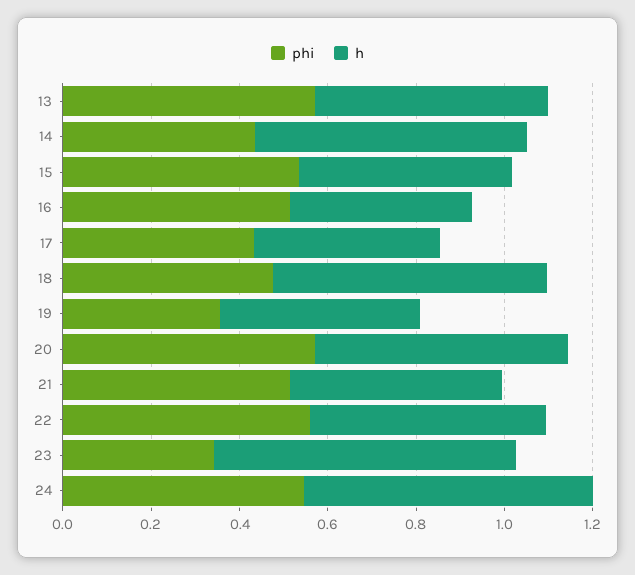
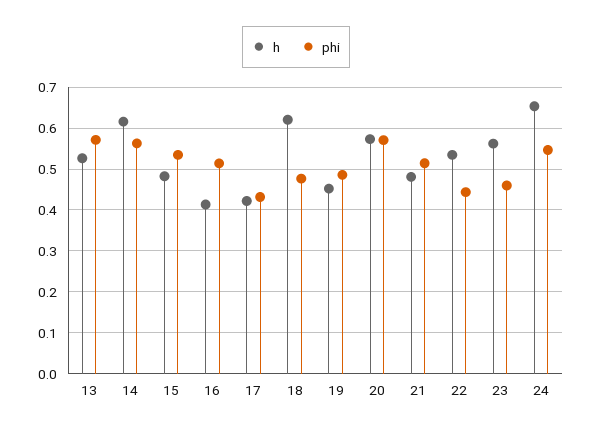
phi, 14: 0.45 -> 0.56
phi, 19: 0.35 -> 0.48
phi, 22: 0.55 -> 0.44
phi, 23: 0.35 -> 0.46
h, 23: 0.7 -> 0.56

